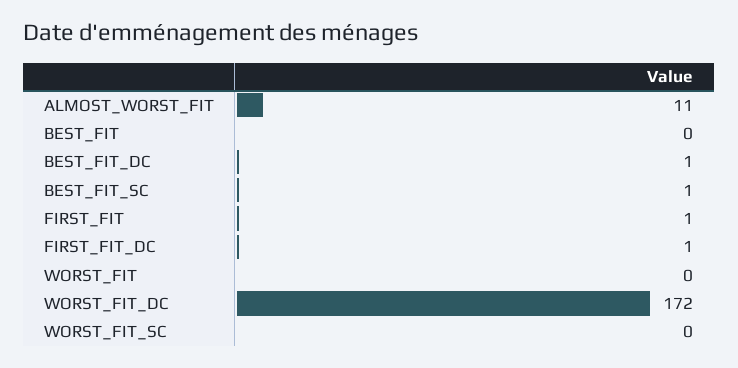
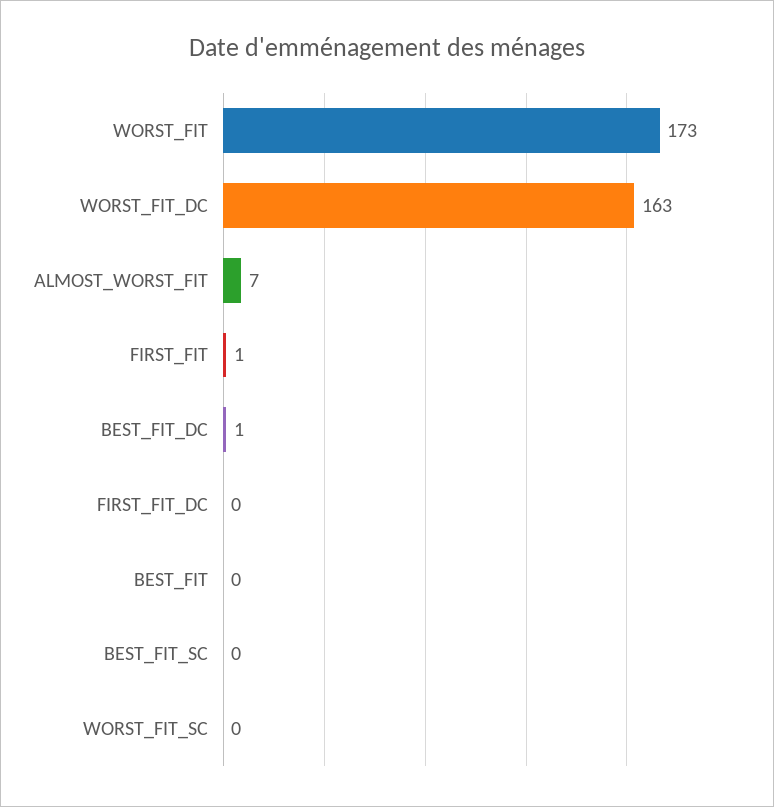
ALMOST_WORST_FIT: 11 -> 7
BEST_FIT_SC: 1 -> 0
FIRST_FIT_DC: 1 -> 0
WORST_FIT: 0 -> 173
WORST_FIT_DC: 172 -> 163

